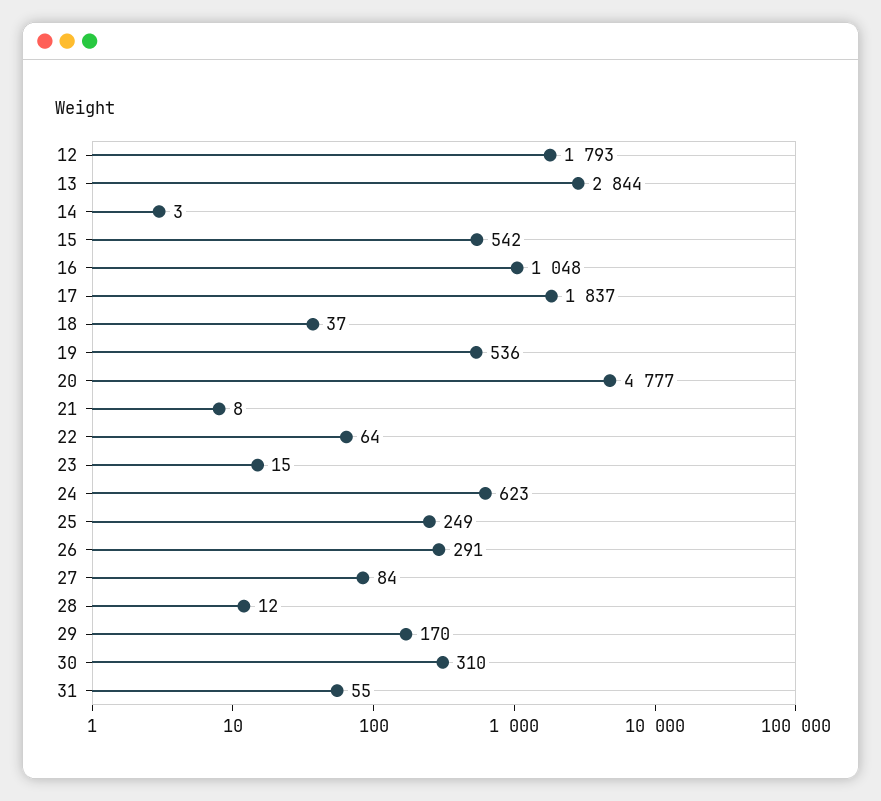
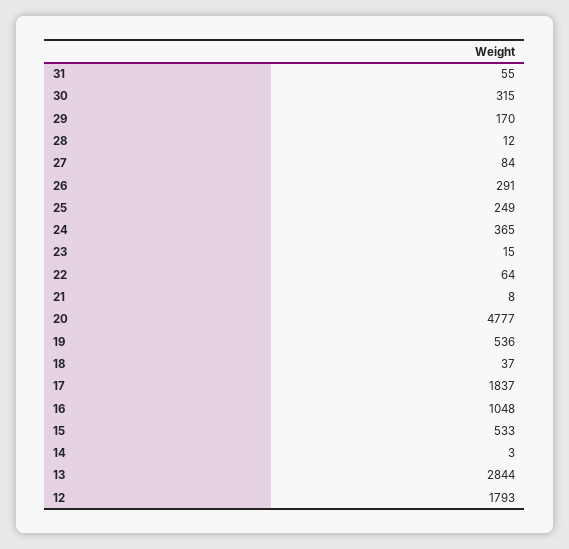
15: 542 -> 533
24: 623 -> 365
30: 310 -> 315

